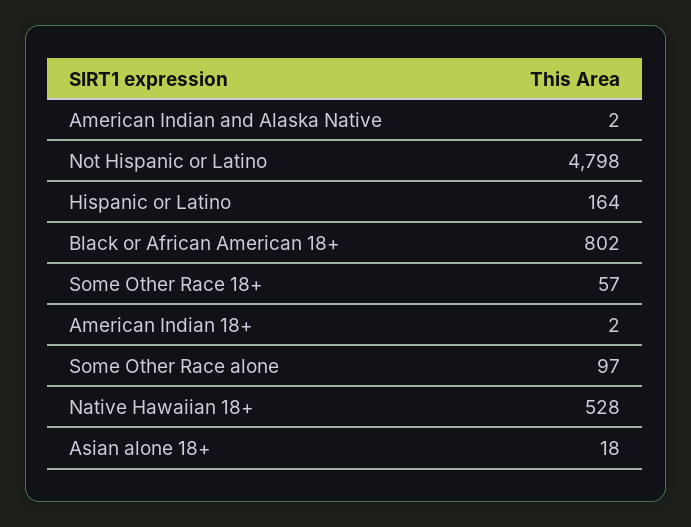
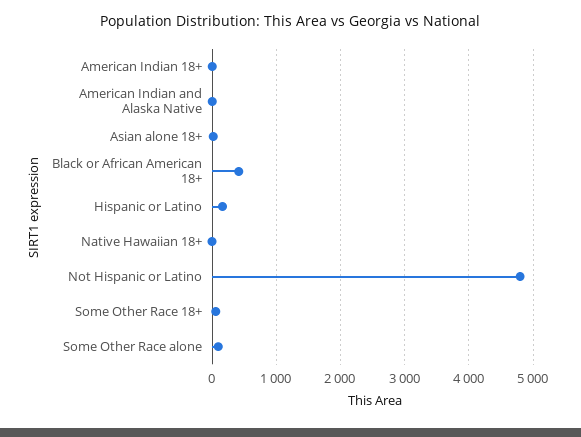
Black or African American 18+: 802 -> 400
Native Hawaiian 18+: 528 -> 0

